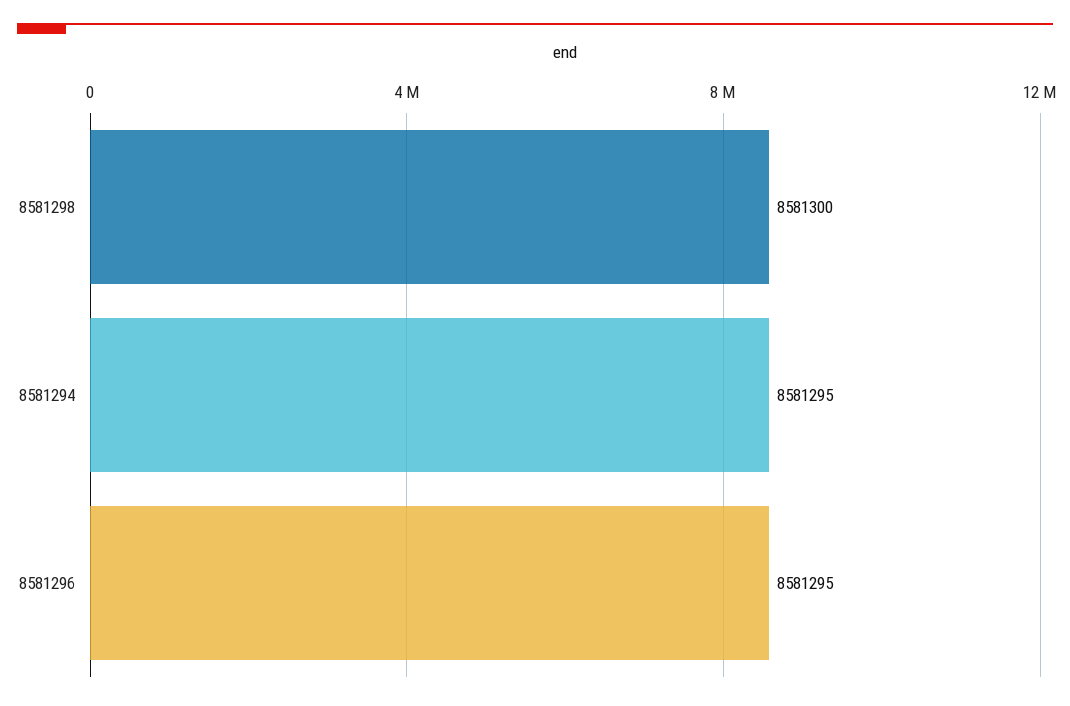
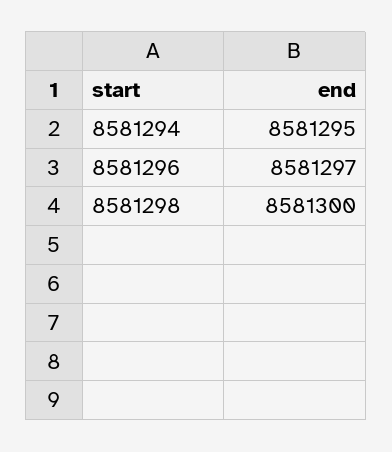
8581296: 8581295 -> 8581297

